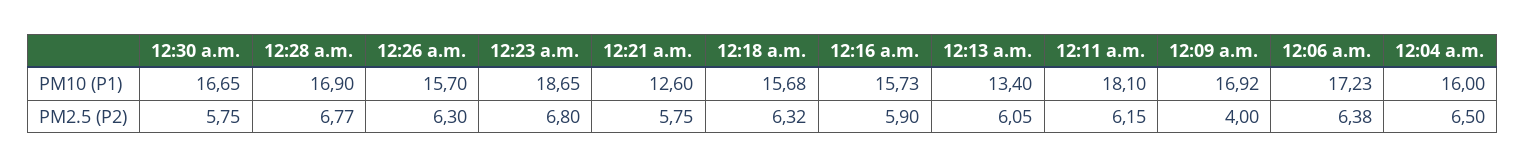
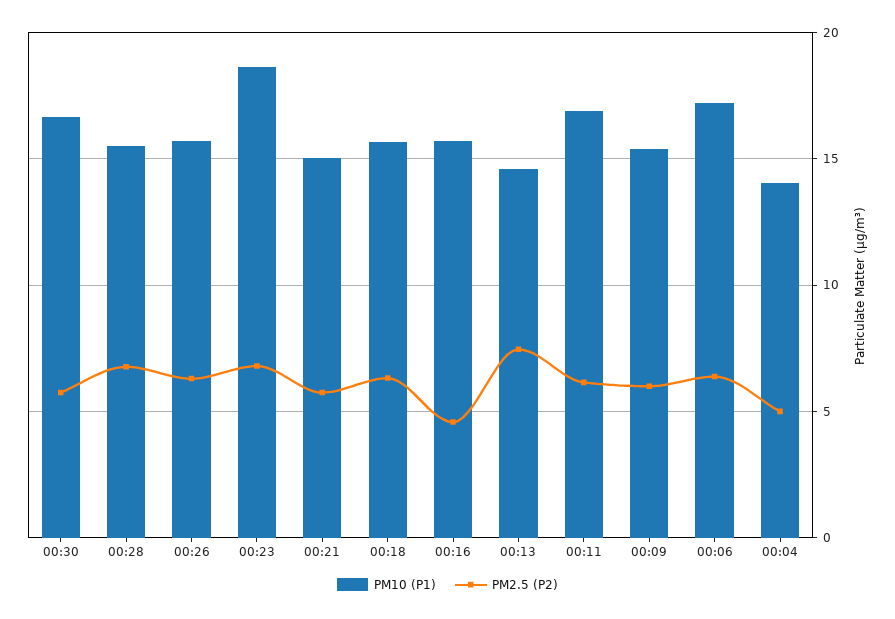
PM10 (P1), 12:28 a.m.: 16.9 -> 15.5
PM10 (P1), 12:21 a.m.: 12.6 -> 15
PM10 (P1), 12:13 a.m.: 13.4 -> 14.5
PM10 (P1), 12:11 a.m.: 18.1 -> 17
PM10 (P1), 12:09 a.m.: 16.92 -> 15.5
PM10 (P1), 12:04 a.m.: 16 -> 14
PM2.5 (P2), 12:16 a.m.: 5.9 -> 4.5
PM2.5 (P2), 12:13 a.m.: 6.05 -> 7.5
PM2.5 (P2), 12:09 a.m.: 4 -> 6
PM2.5 (P2), 12:04 a.m.: 6.5 -> 5

